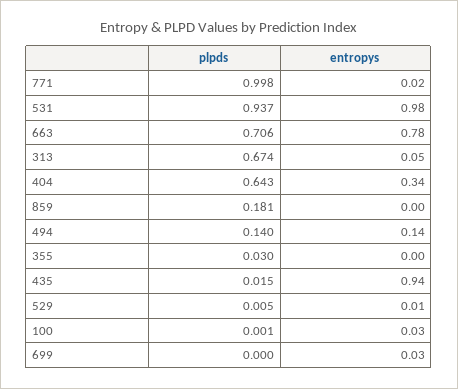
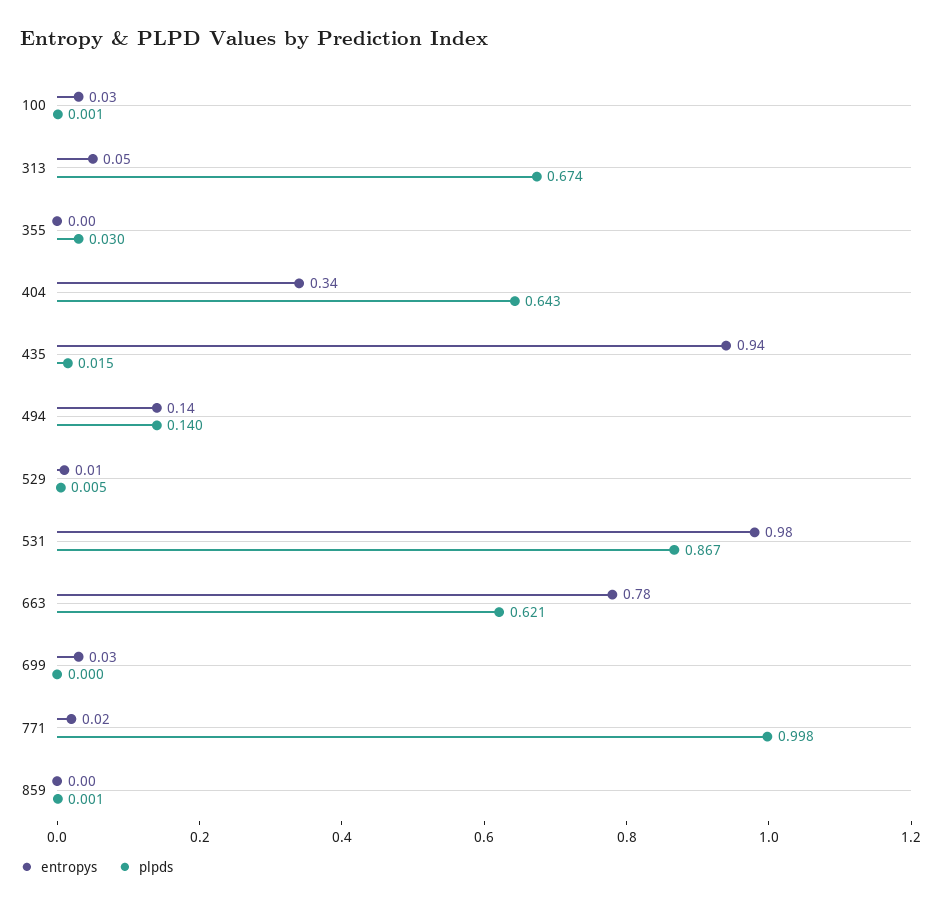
plpds, 531: 0.937 -> 0.867
plpds, 663: 0.706 -> 0.621
plpds, 859: 0.181 -> 0.001

